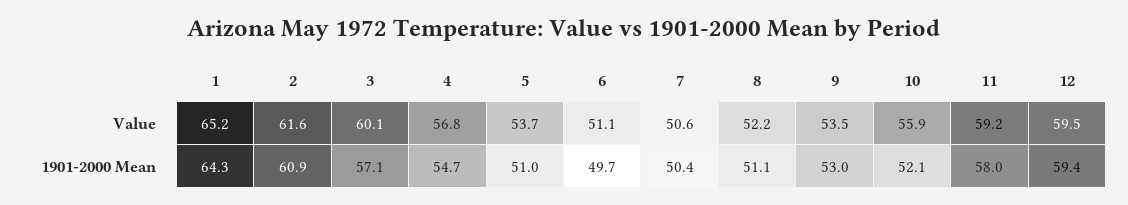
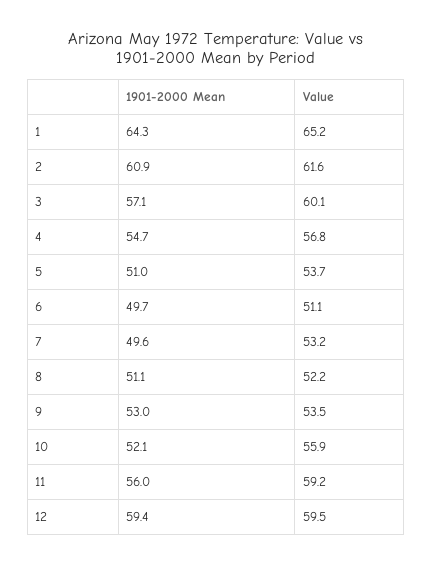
7, Value: 50.6 -> 53.2
7, 1901-2000 Mean: 50.4 -> 49.6
11, 1901-2000 Mean: 58 -> 56

